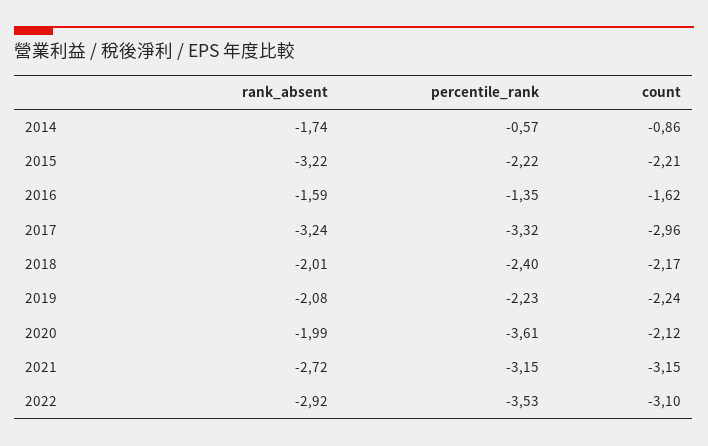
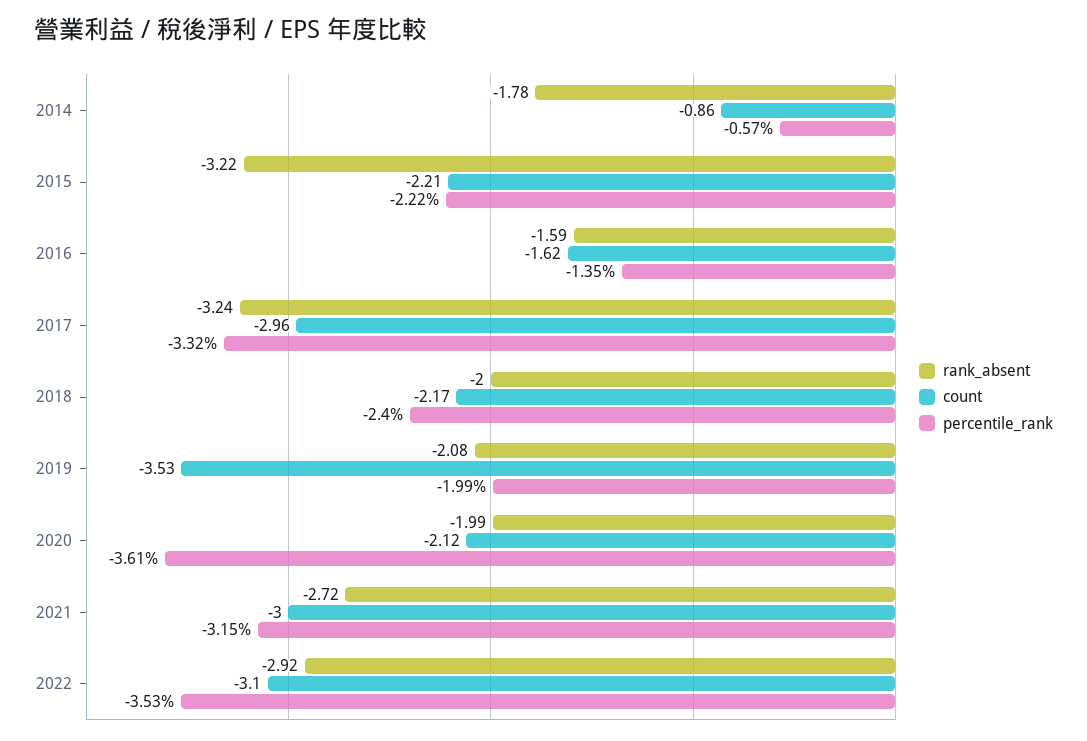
rank_absent, 2014: -1.74 -> -1.78
rank_absent, 2018: -2.01 -> -2
percentile_rank, 2019: -2.23 -> -1.99
count, 2019: -2.24 -> -3.53
count, 2021: -3.15 -> -3

